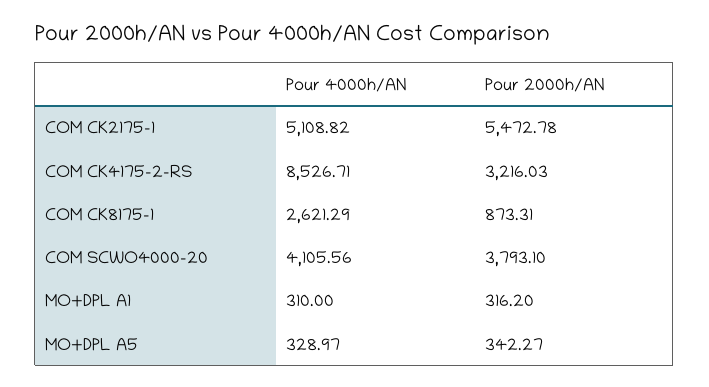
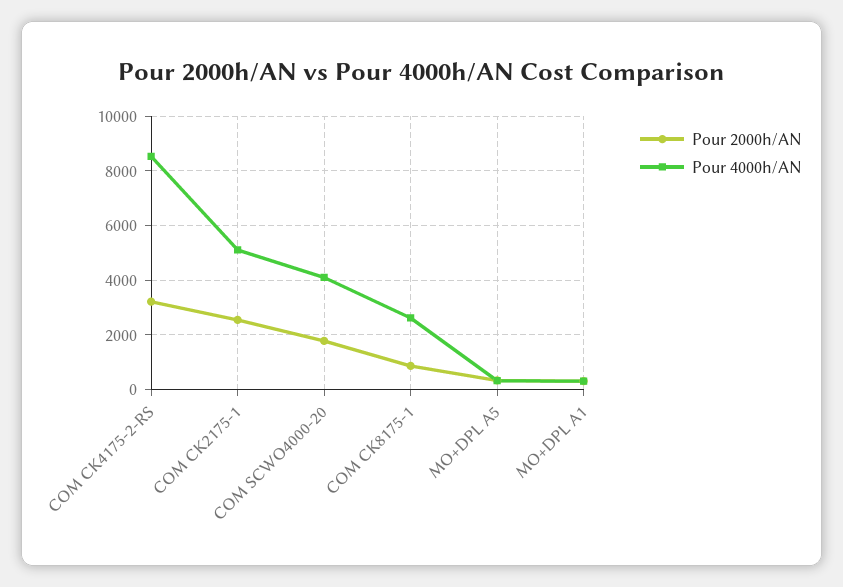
Pour 2000h/AN, COM CK2175-1: 5472.78 -> 2500
Pour 2000h/AN, COM SCWO4000-20: 3793.1 -> 1750

